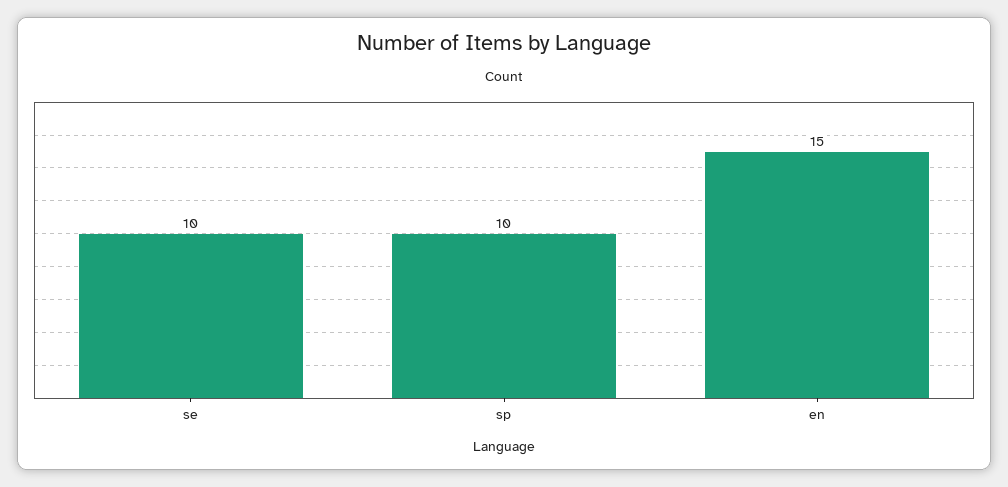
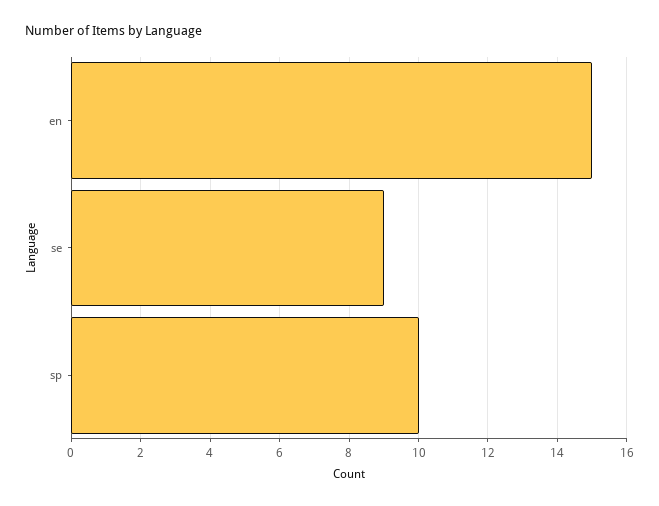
se: 10 -> 9

